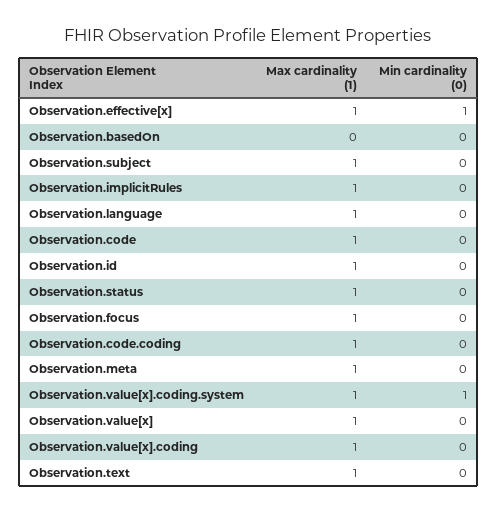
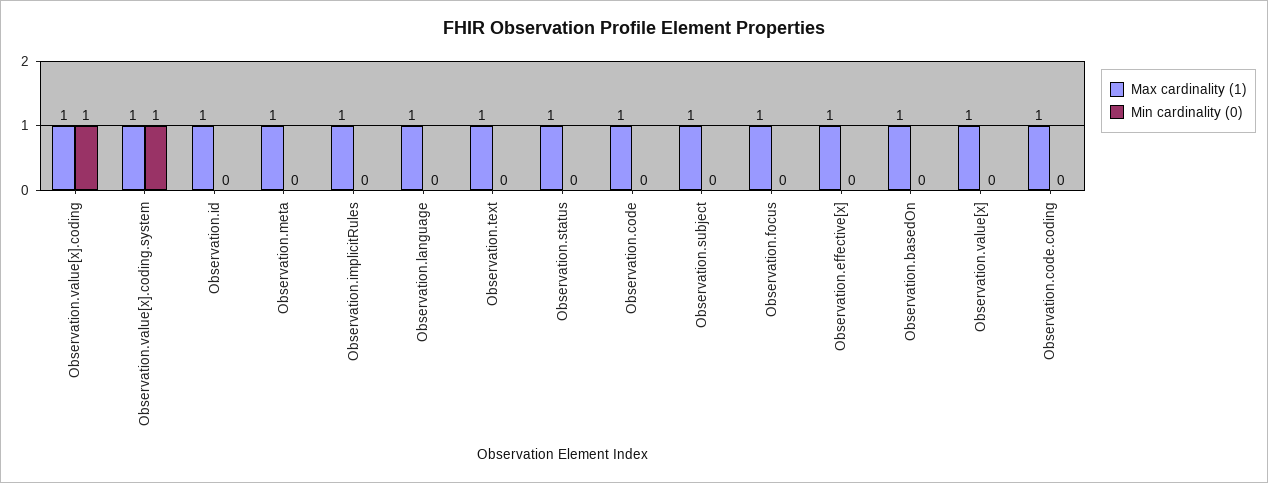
Min cardinality (0), Observation.effective[x]: 1 -> 0
Max cardinality (1), Observation.basedOn: 0 -> 1
Min cardinality (0), Observation.value[x].coding: 0 -> 1

